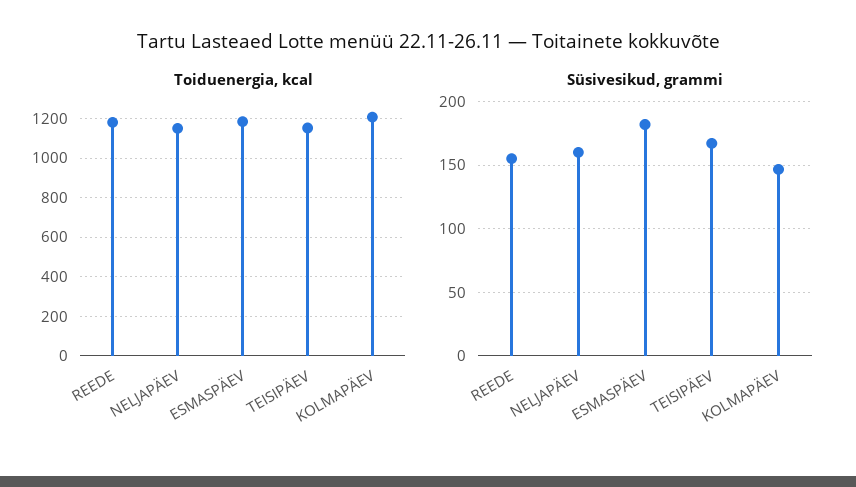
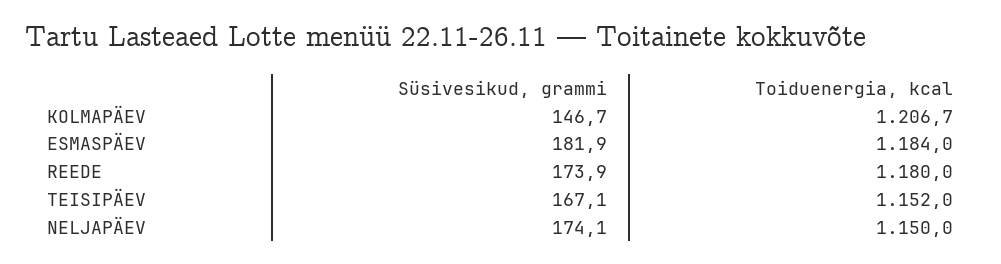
Süsivesikud, grammi, REEDE: 155 -> 173.9
Süsivesikud, grammi, NELJAPÄEV: 160 -> 174.1

